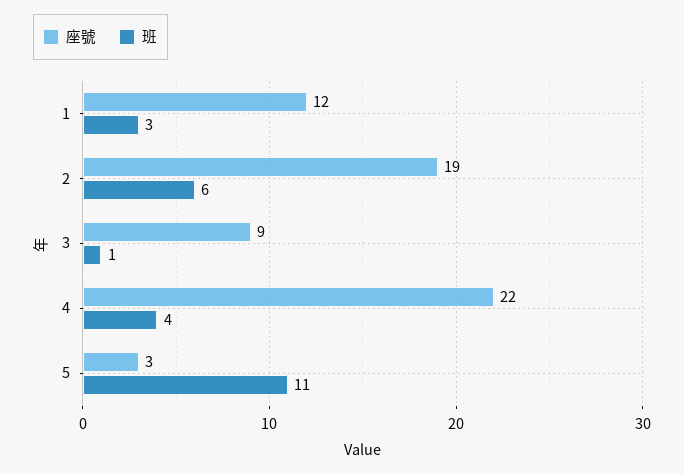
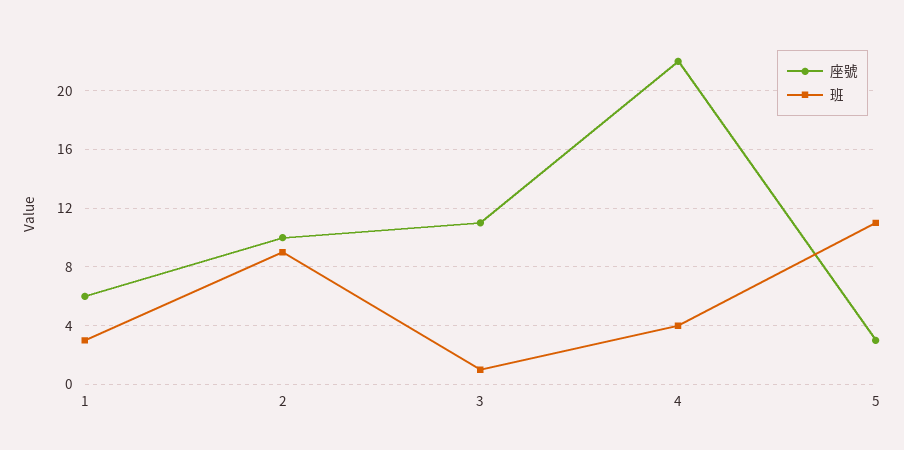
座號, 1: 12 -> 6
座號, 2: 19 -> 10
班, 2: 6 -> 9
座號, 3: 9 -> 11

